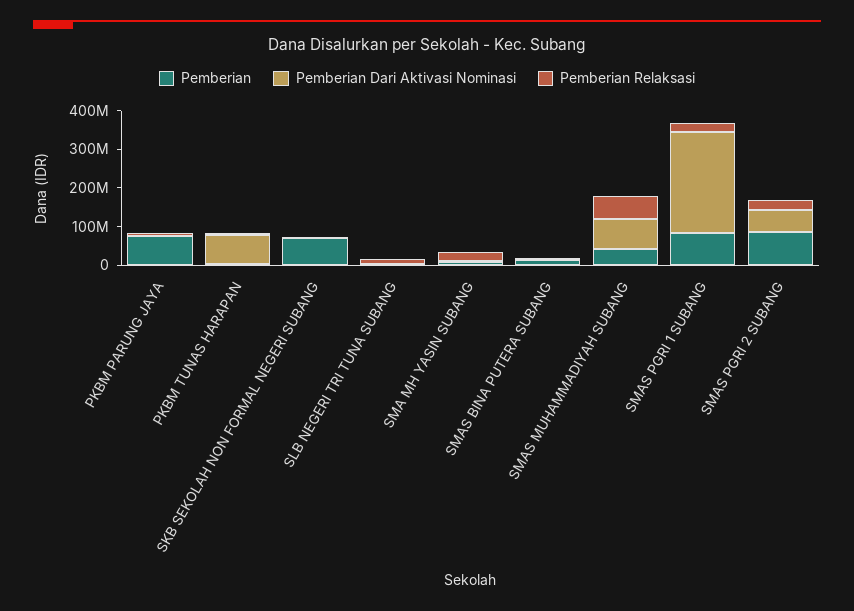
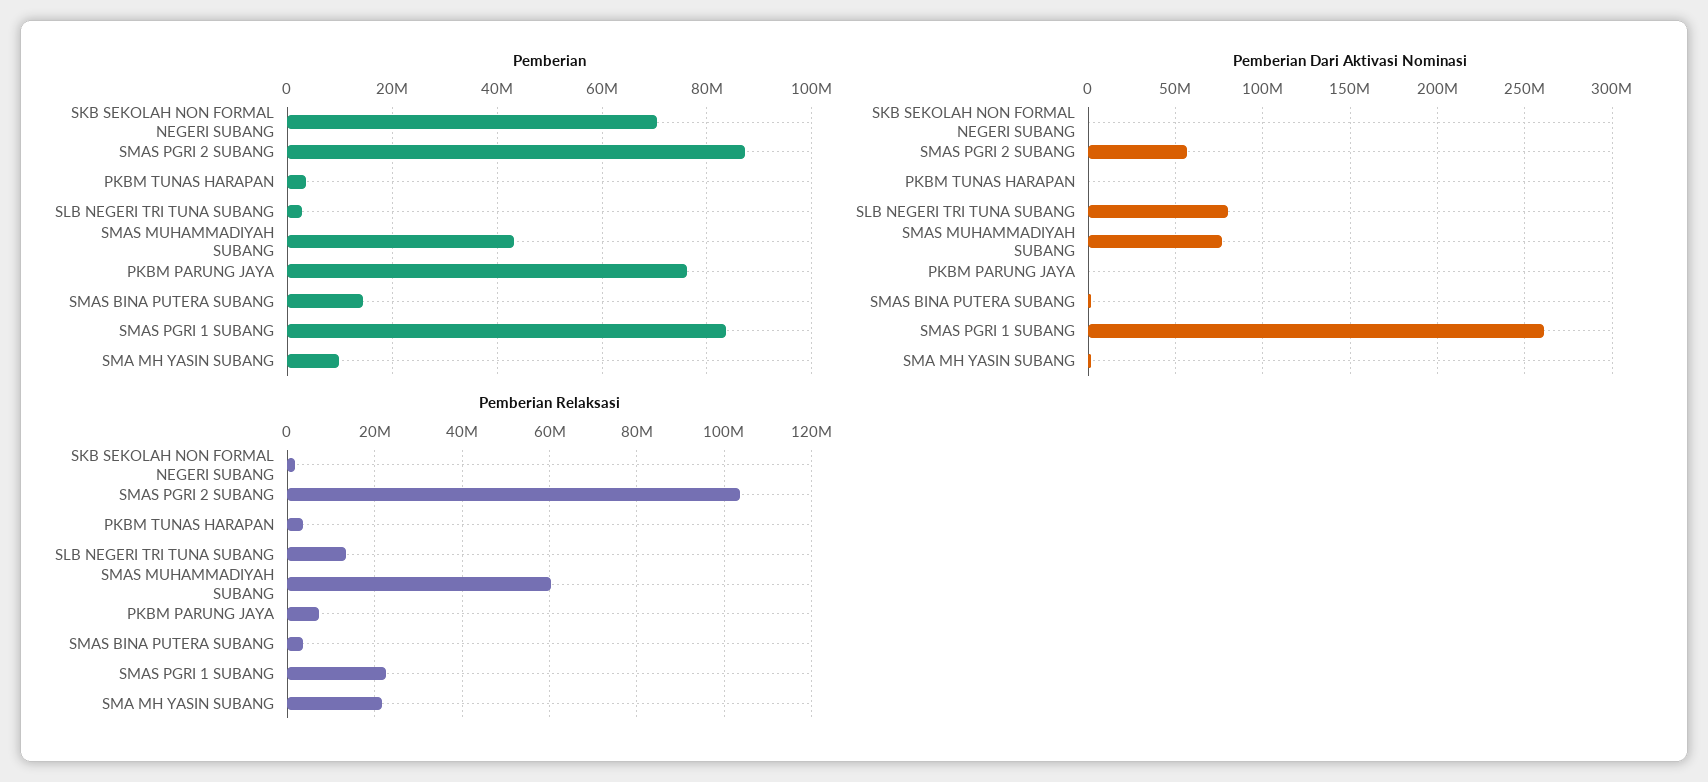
Pemberian Dari Aktivasi Nominasi, PKBM TUNAS HARAPAN: 75000000 -> 0
Pemberian Dari Aktivasi Nominasi, SLB NEGERI TRI TUNA SUBANG: 0 -> 80000000
Pemberian Relaksasi, SMAS PGRI 2 SUBANG: 25000000 -> 104000000

